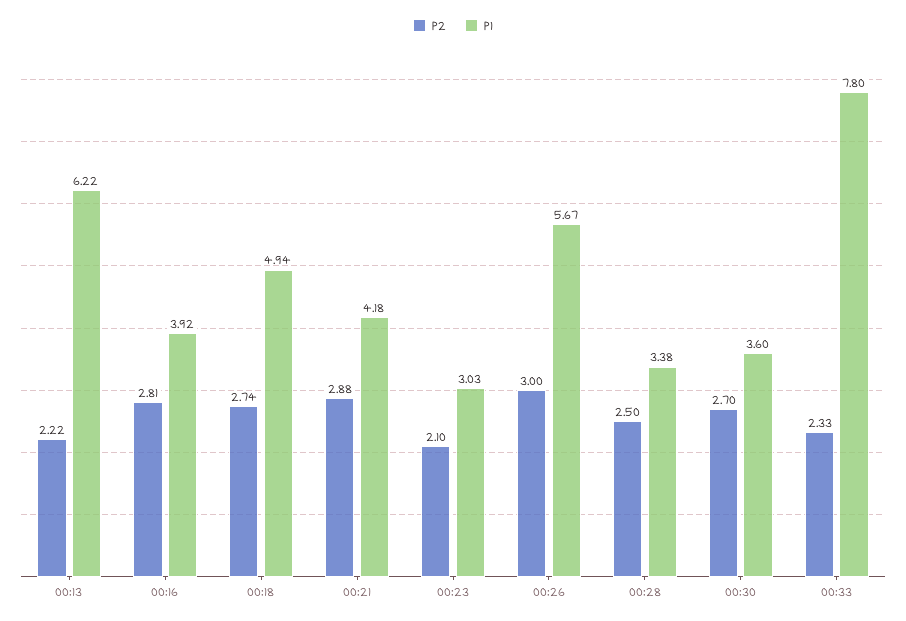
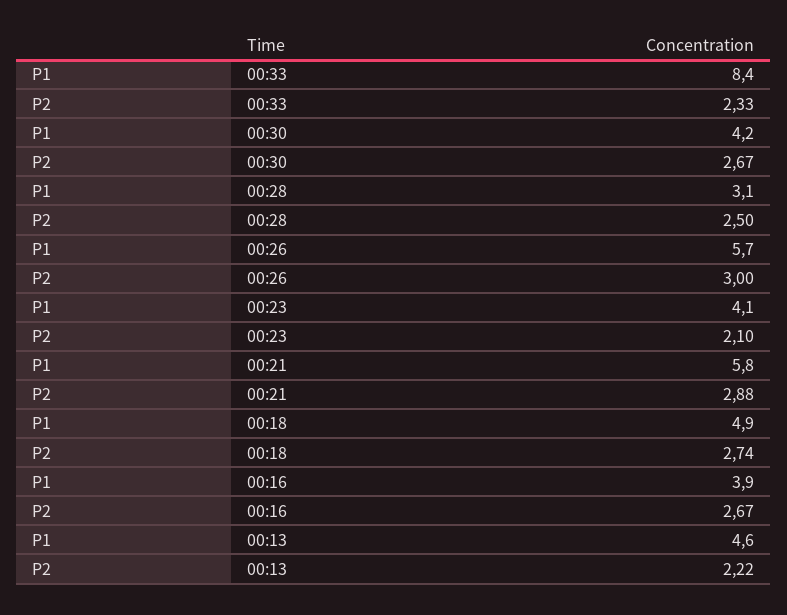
P1, 00:13: 6.22 -> 4.6
P2, 00:16: 2.81 -> 2.67
P1, 00:21: 4.18 -> 5.8
P1, 00:23: 3.03 -> 4.1
P1, 00:28: 3.38 -> 3.1
P2, 00:30: 2.7 -> 2.67
P1, 00:30: 3.6 -> 4.2
P1, 00:33: 7.8 -> 8.4

